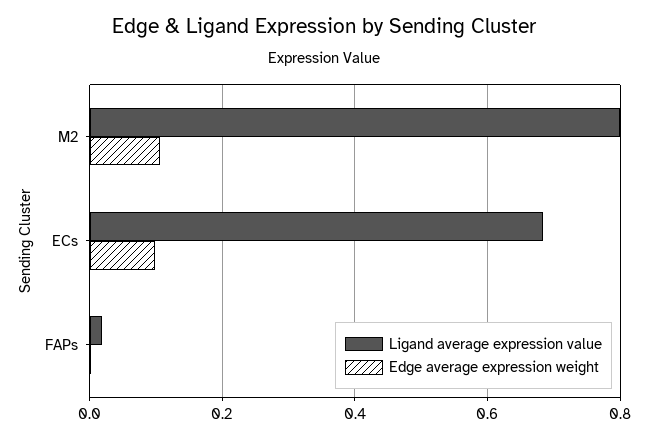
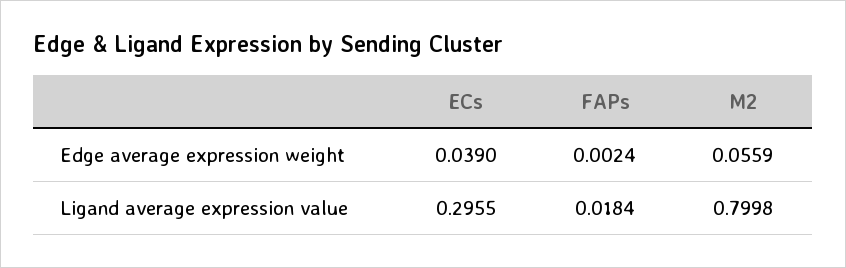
Edge average expression weight, M2: 0.1 -> 0.0559
Ligand average expression value, ECs: 0.68 -> 0.2955
Edge average expression weight, ECs: 0.1 -> 0.039

